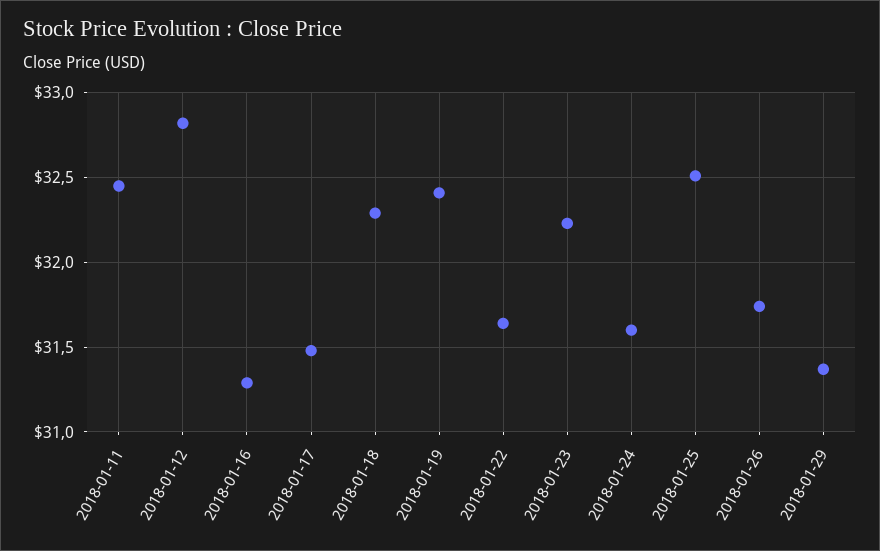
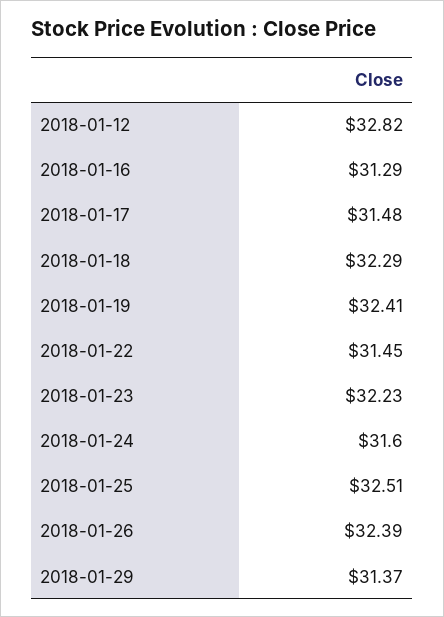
2018-01-11: 32.45 -> none
2018-01-22: 31.65 -> 31.45
2018-01-26: 31.75 -> 32.39

